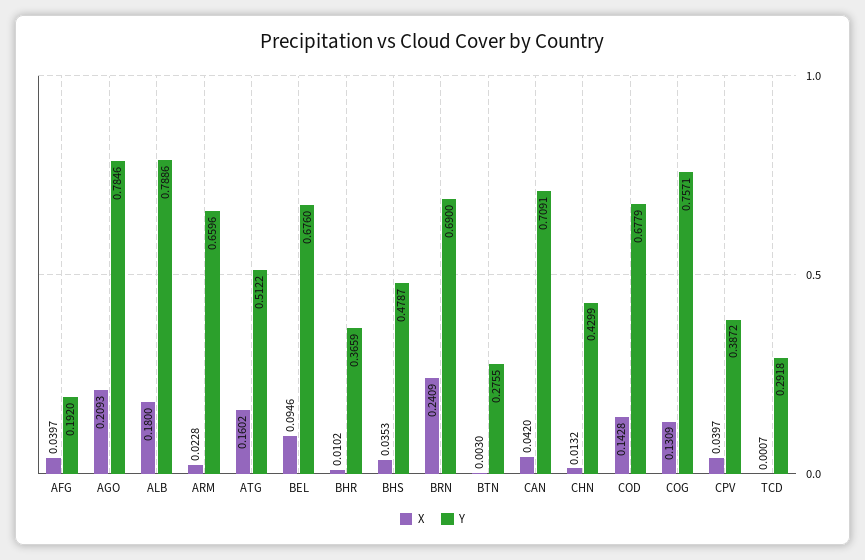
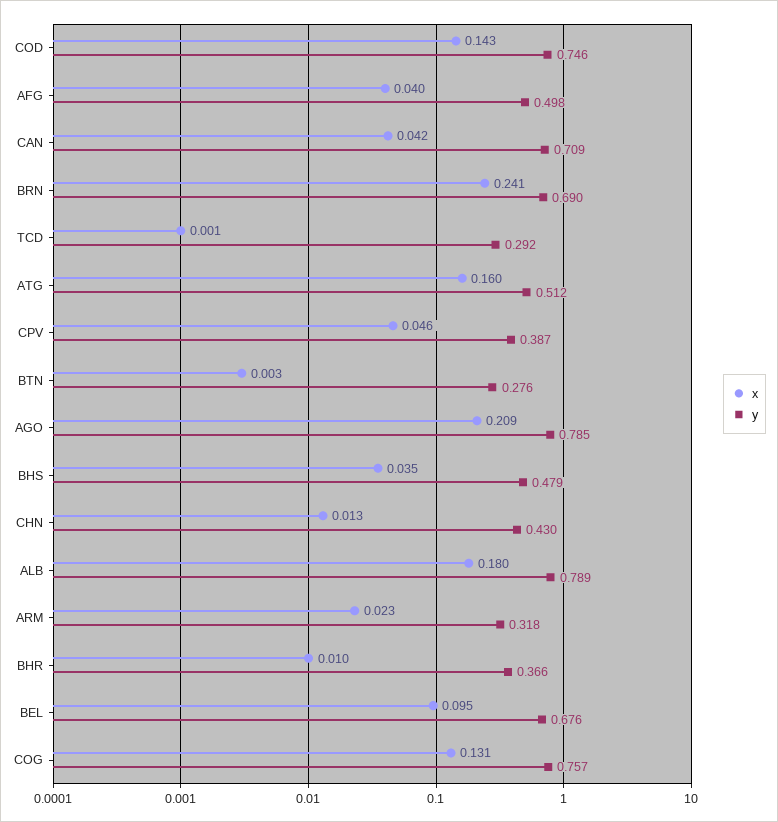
Y, AFG: 0.192 -> 0.498
Y, ARM: 0.6596 -> 0.318
Y, COD: 0.6779 -> 0.746
X, CPV: 0.0397 -> 0.046

